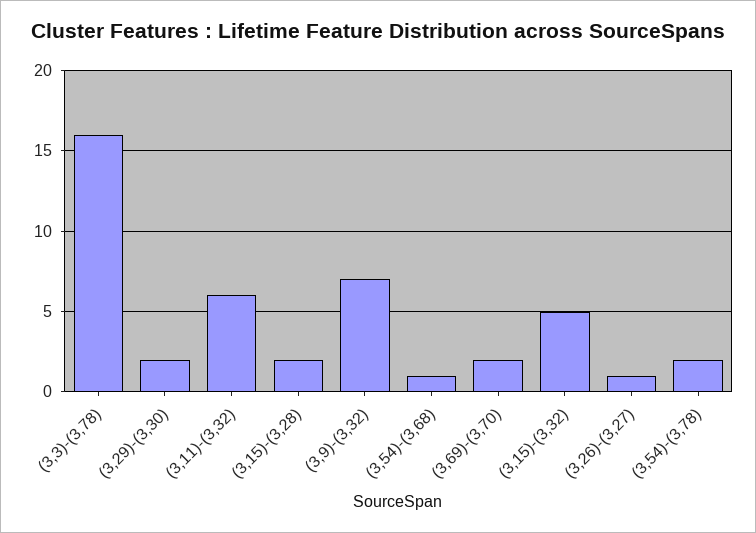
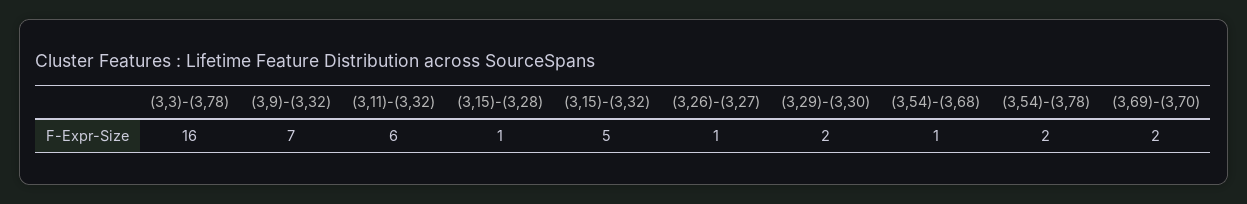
(3,15)-(3,28): 2 -> 1

